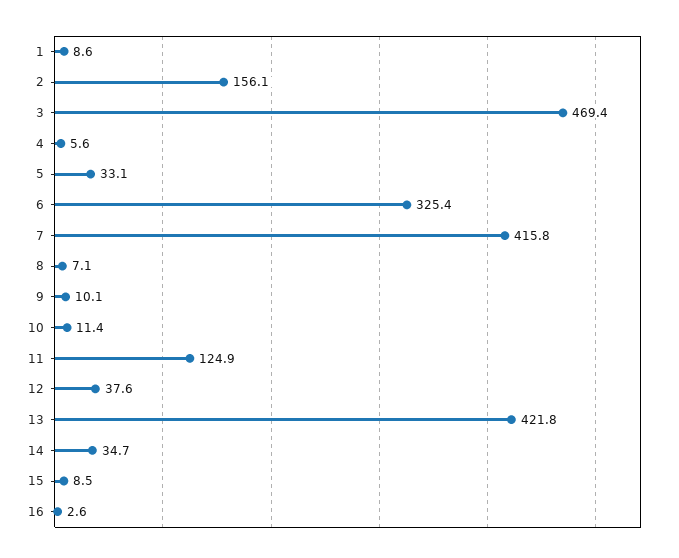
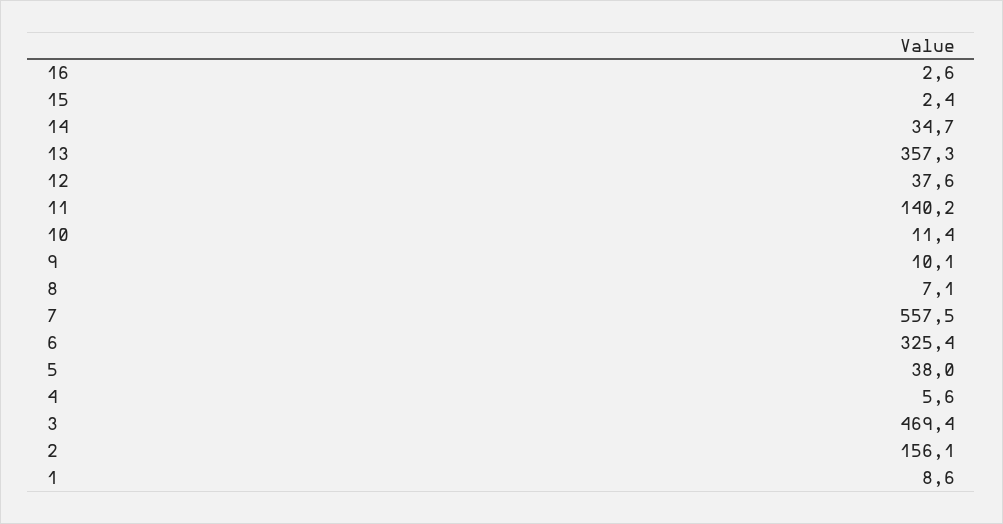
5: 33.1 -> 38
7: 415.8 -> 557.5
11: 124.9 -> 140.2
13: 421.8 -> 357.3
15: 8.5 -> 2.4

